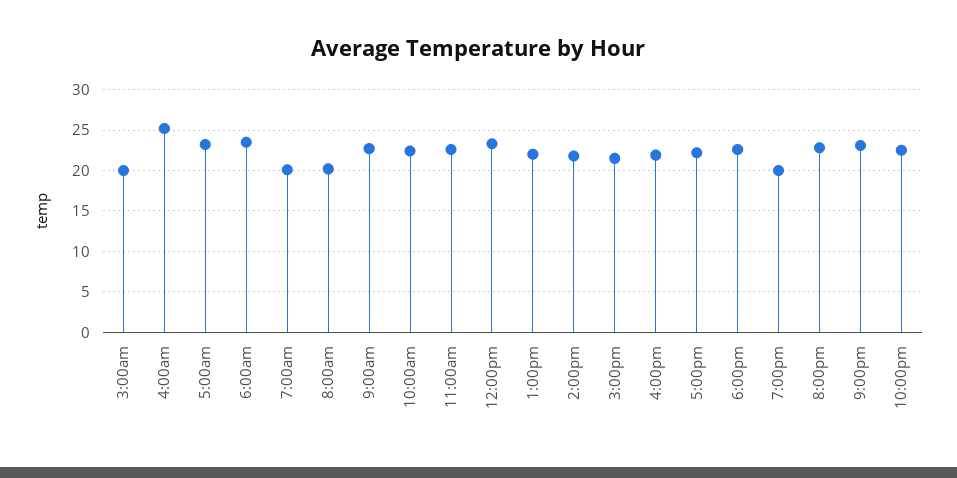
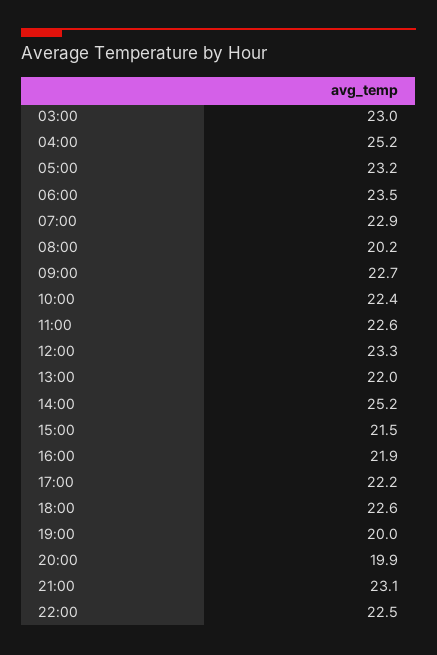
3:00am: 20 -> 23
7:00am: 20 -> 22.9
2:00pm: 22 -> 25.2
8:00pm: 23 -> 19.9

